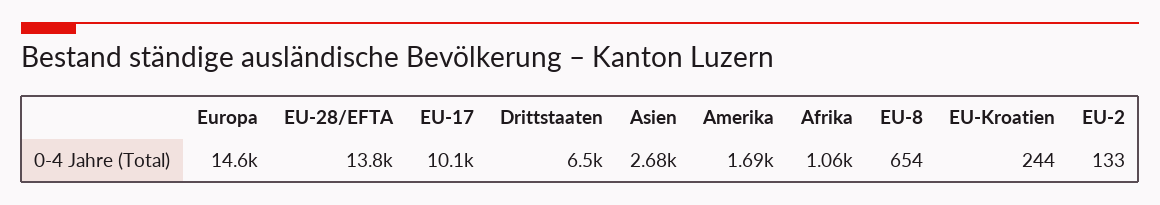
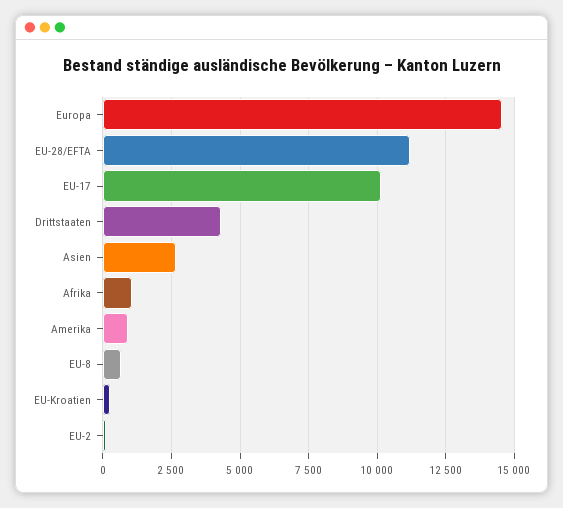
EU-28/EFTA: 13800 -> 11250
Drittstaaten: 6500 -> 4250
Amerika: 1690 -> 1000

